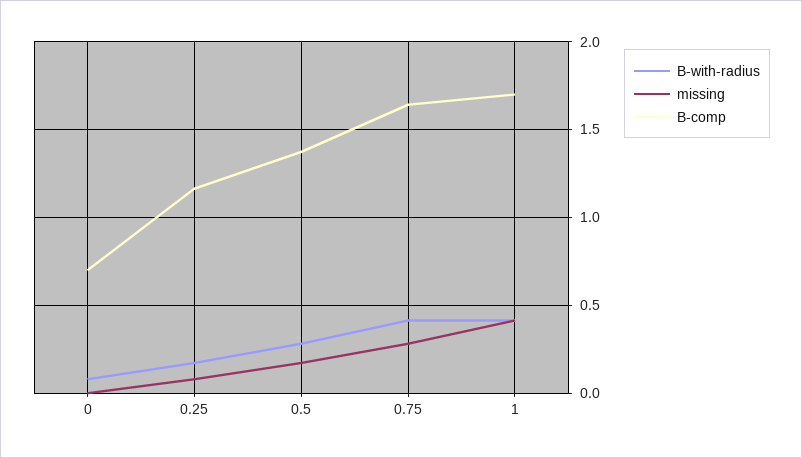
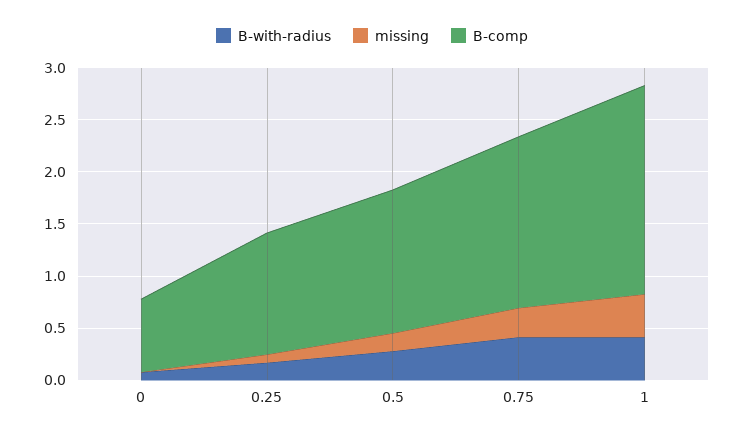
B-comp, 1: 1.7 -> 2

